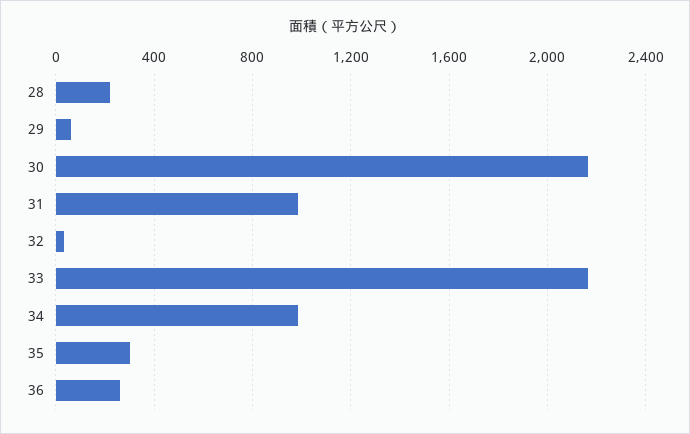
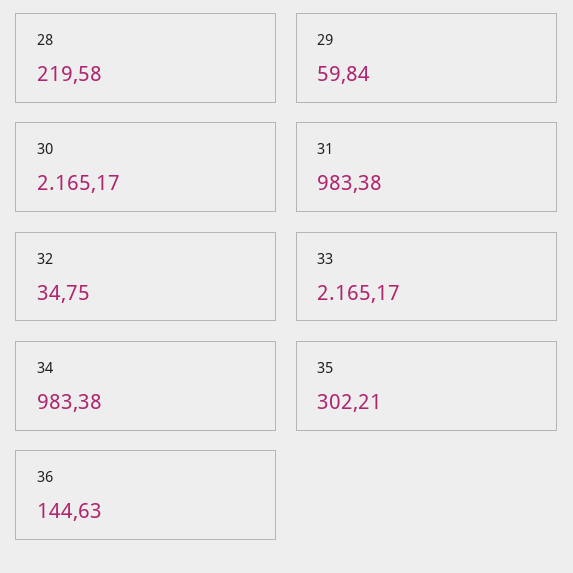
36: 250 -> 144.63

